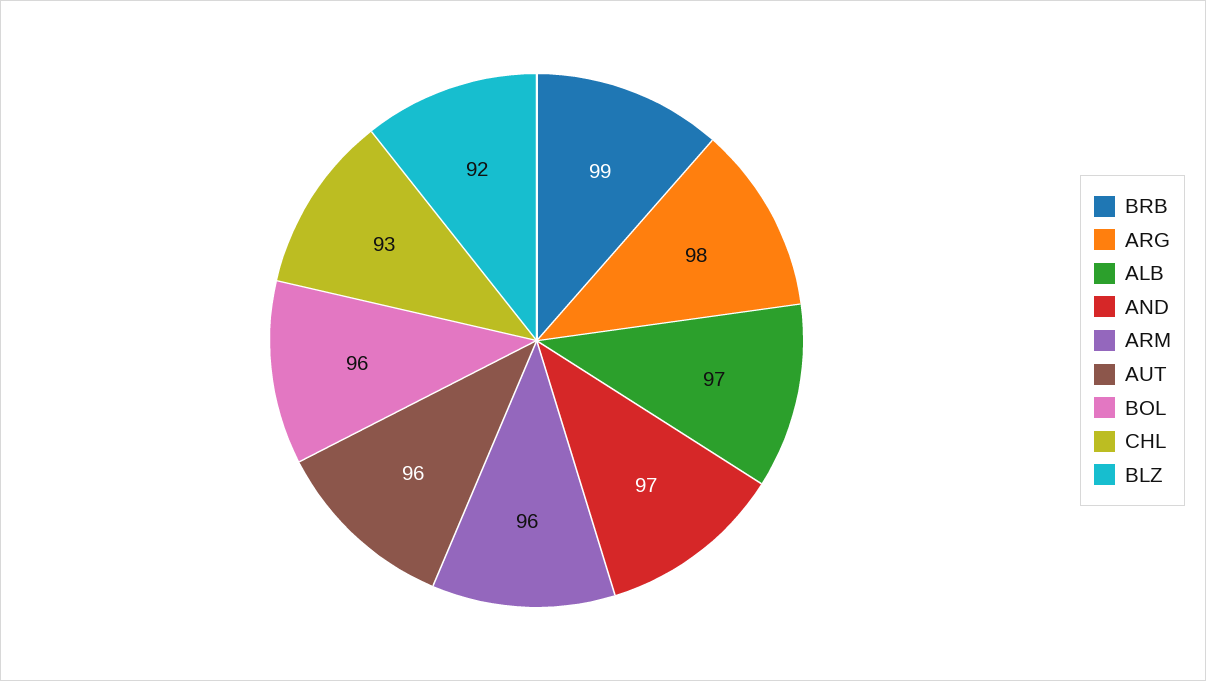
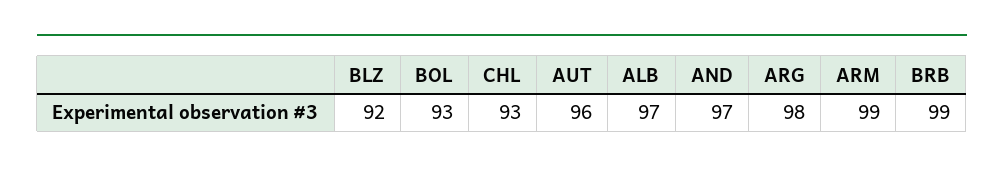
ARM: 96 -> 99
BOL: 96 -> 93

